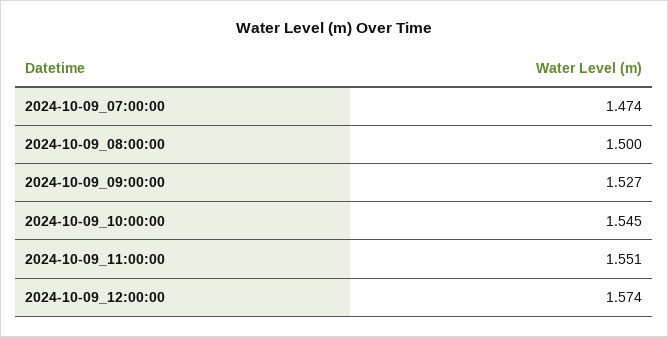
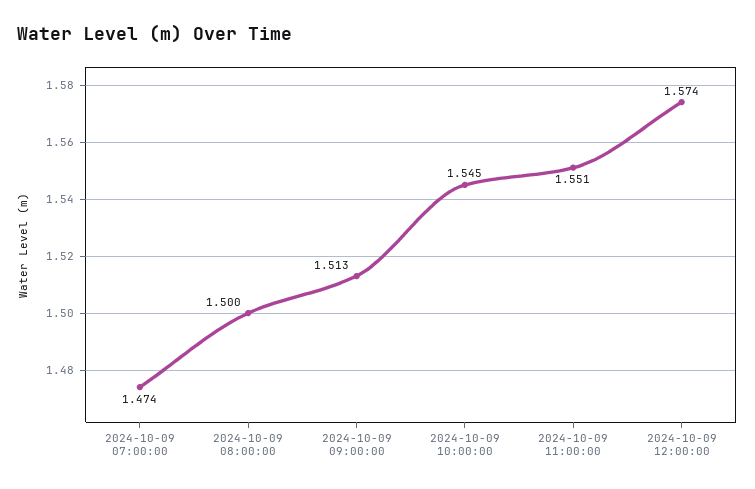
2024-10-09_09:00:00: 1.527 -> 1.513

